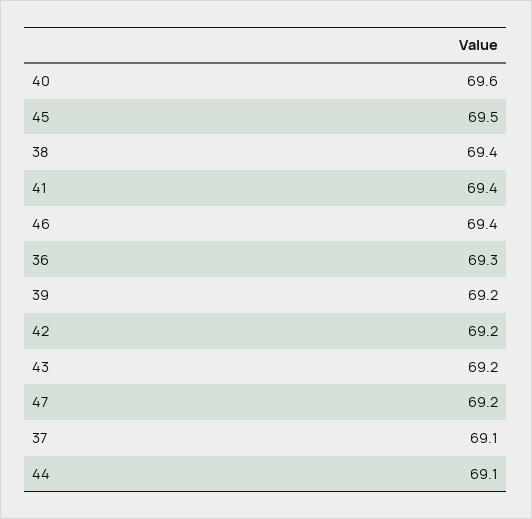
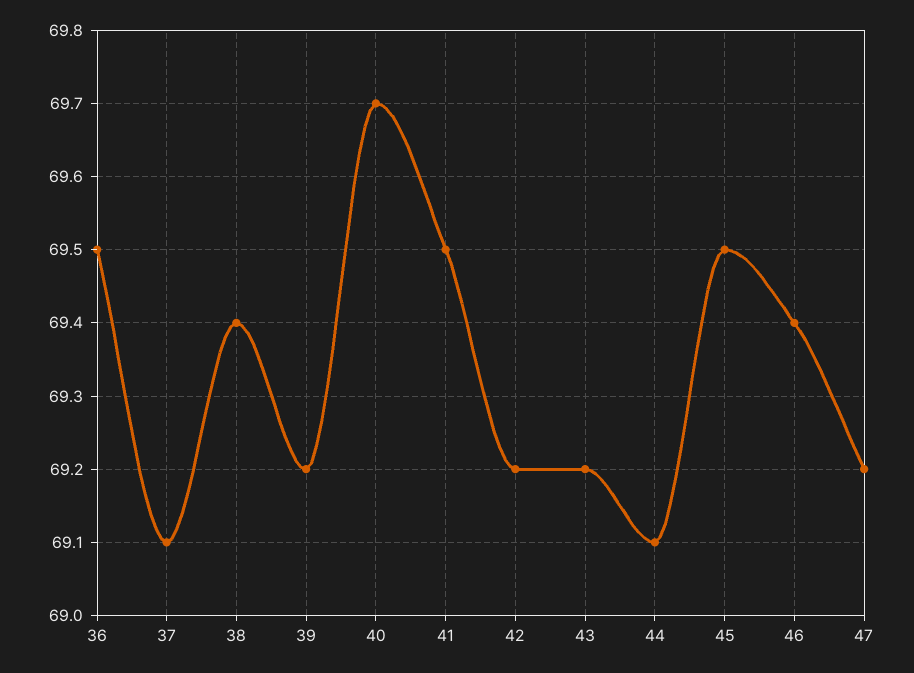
40: 69.6 -> 69.7
41: 69.4 -> 69.5
36: 69.3 -> 69.5

